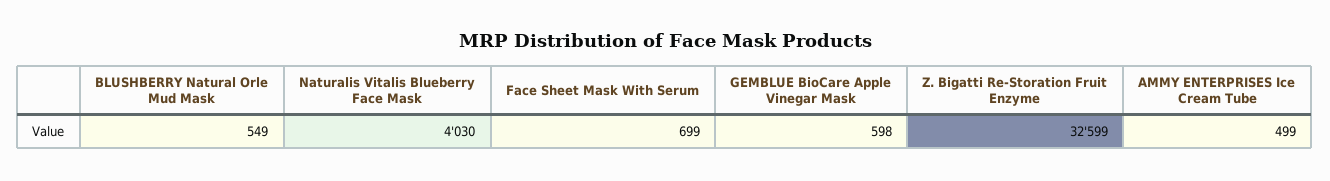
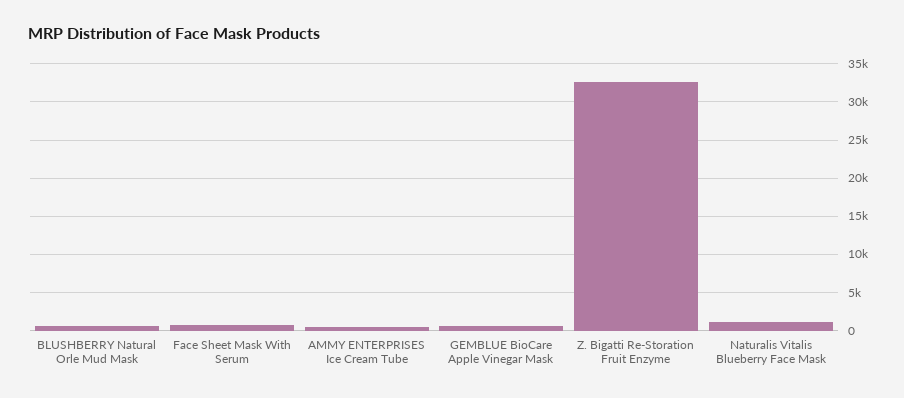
Naturalis Vitalis Blueberry Face Mask: 4030 -> 1000

